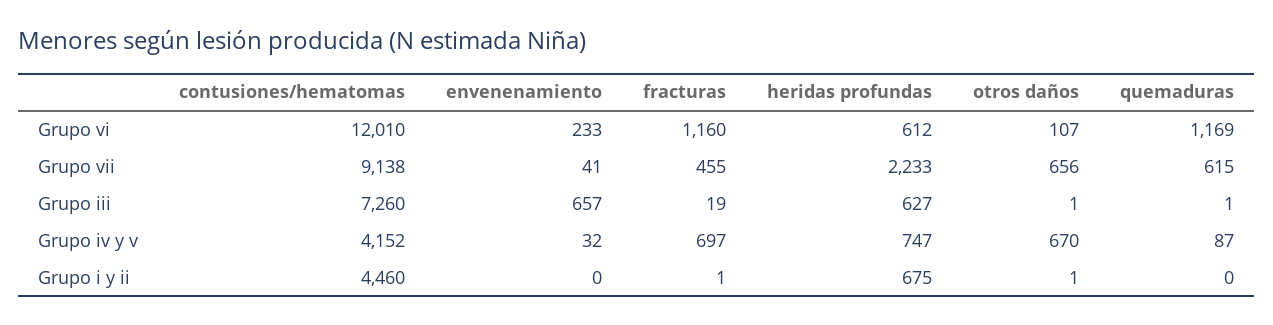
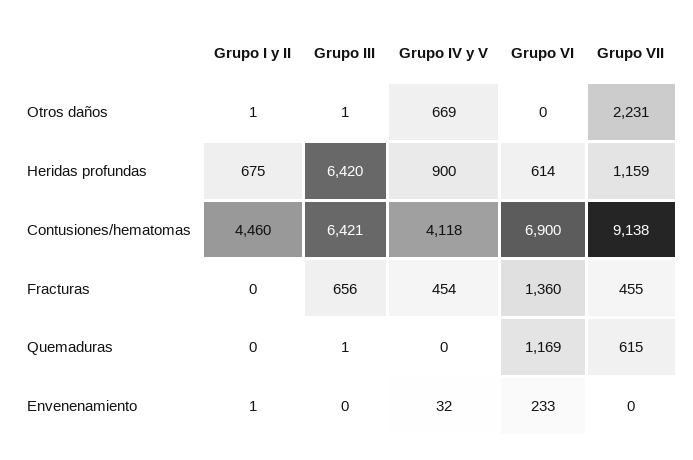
contusiones/hematomas, Grupo vi: 12010 -> 6900
fracturas, Grupo vi: 1160 -> 1360
heridas profundas, Grupo vi: 612 -> 614
otros daños, Grupo vi: 107 -> 0
envenenamiento, Grupo vii: 41 -> 0
heridas profundas, Grupo vii: 2233 -> 1159
otros daños, Grupo vii: 656 -> 2231
contusiones/hematomas, Grupo iii: 7260 -> 6421
envenenamiento, Grupo iii: 657 -> 0
fracturas, Grupo iii: 19 -> 656
heridas profundas, Grupo iii: 627 -> 6420
contusiones/hematomas, Grupo iv y v: 4152 -> 4118
fracturas, Grupo iv y v: 697 -> 454
heridas profundas, Grupo iv y v: 747 -> 900
otros daños, Grupo iv y v: 670 -> 669
quemaduras, Grupo iv y v: 87 -> 0
envenenamiento, Grupo i y ii: 0 -> 1
fracturas, Grupo i y ii: 1 -> 0

